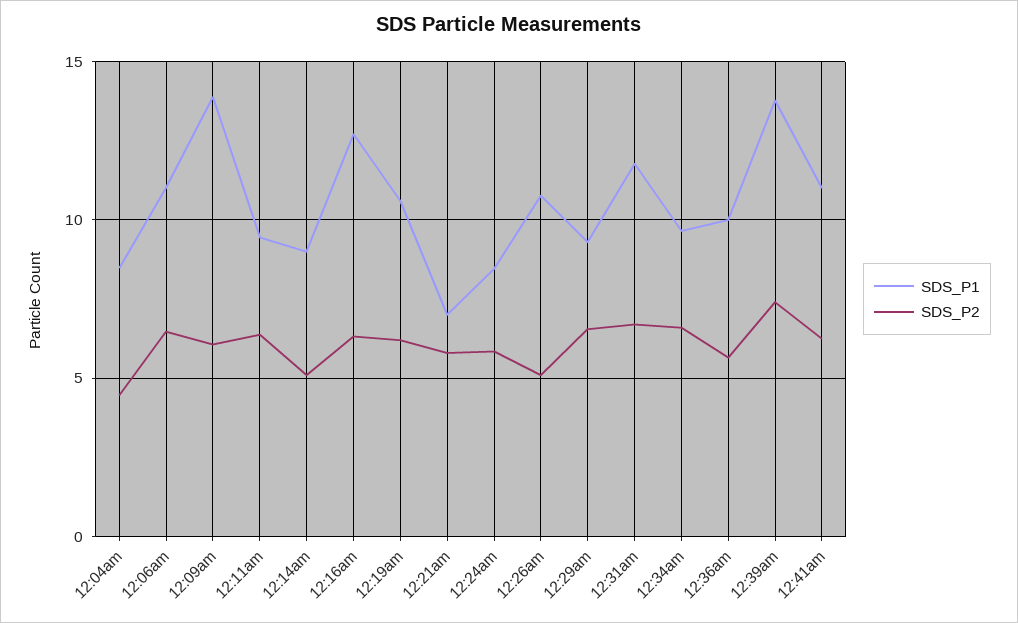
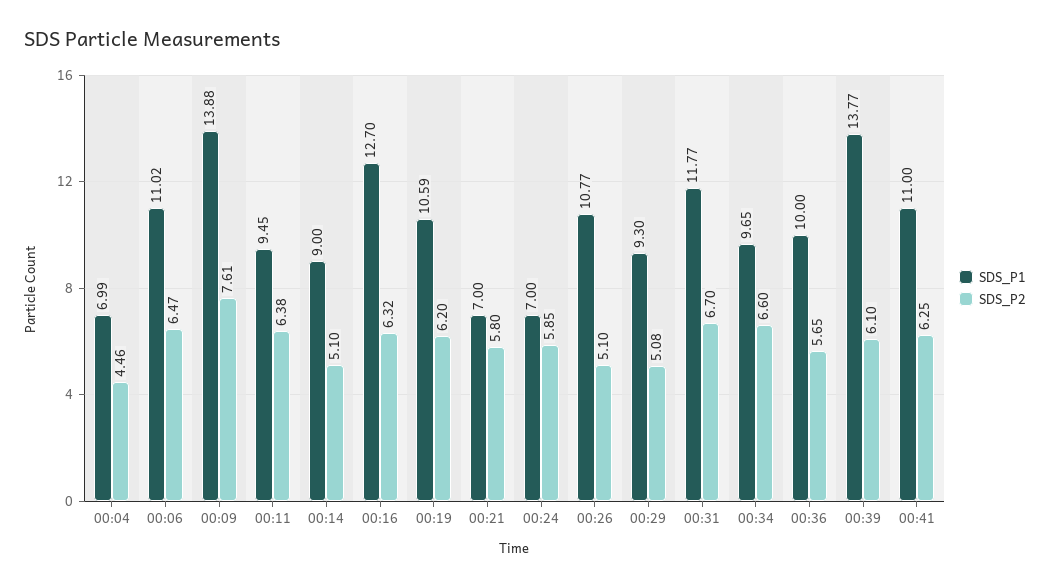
SDS_P1, 12:04am: 8.5 -> 6.99
SDS_P2, 12:09am: 6 -> 7.61
SDS_P1, 12:24am: 8.5 -> 7
SDS_P2, 12:29am: 6.5 -> 5.08
SDS_P2, 12:39am: 7.5 -> 6.1

